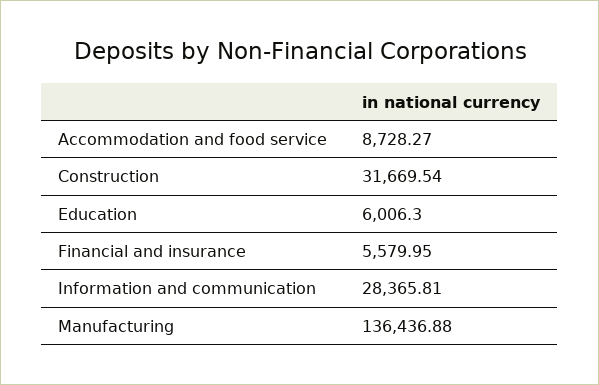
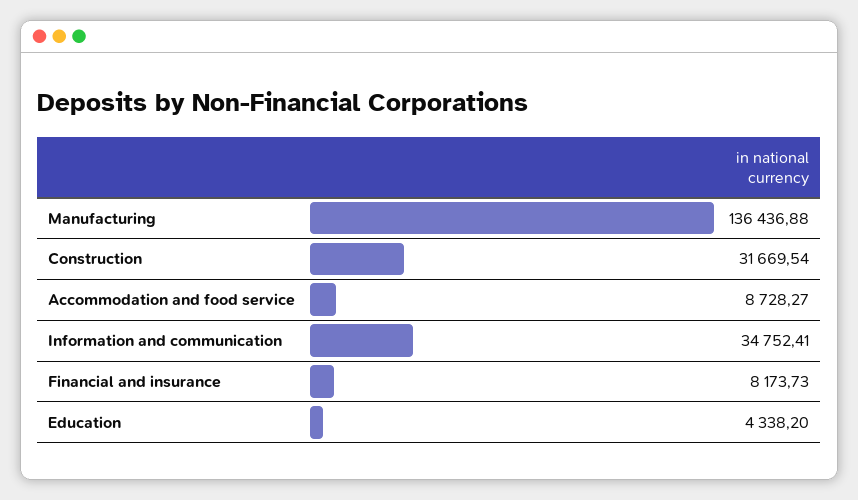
Education: 6006.3 -> 4338.2
Financial and insurance: 5579.95 -> 8173.73
Information and communication: 28365.81 -> 34752.41

